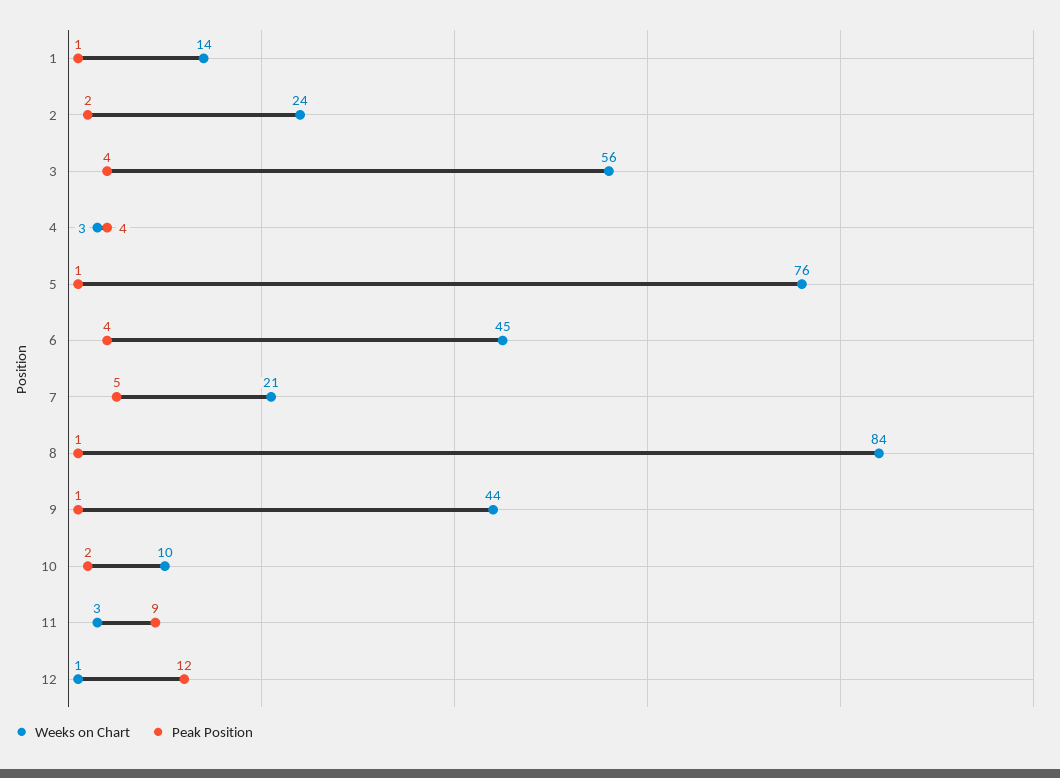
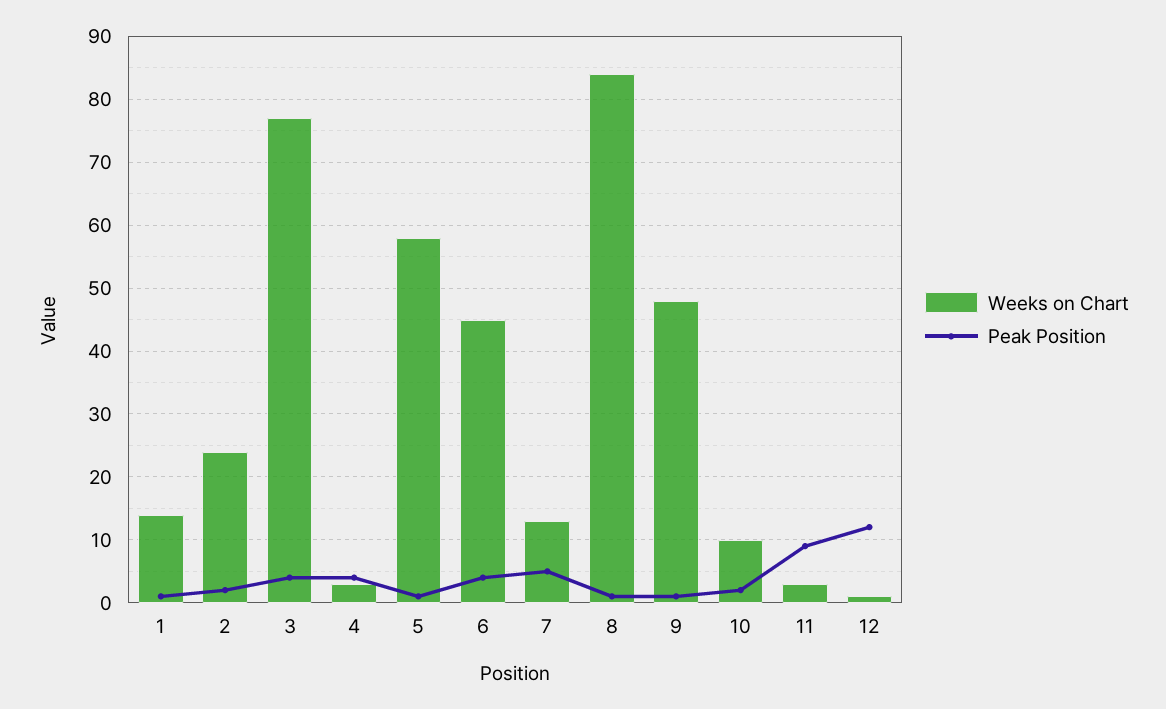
Weeks on Chart, 3: 56 -> 77
Weeks on Chart, 5: 76 -> 58
Weeks on Chart, 7: 21 -> 13
Weeks on Chart, 9: 44 -> 48

